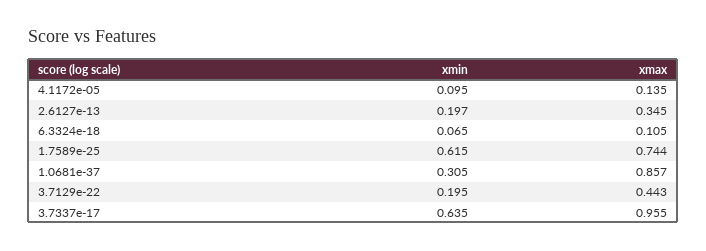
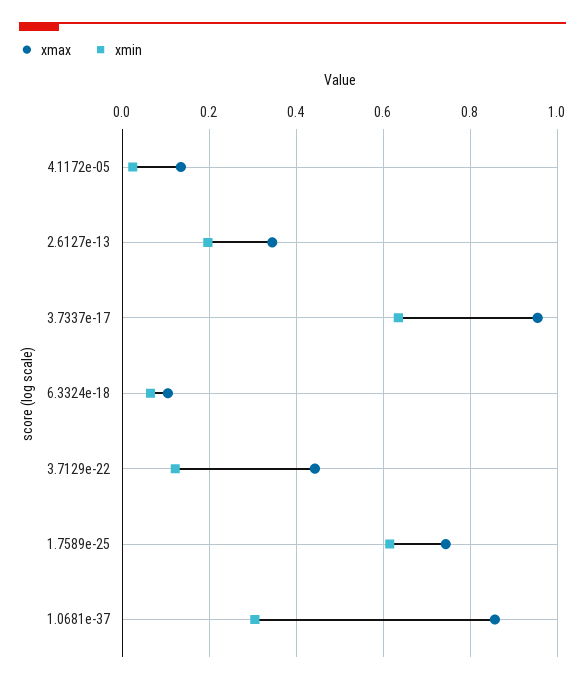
xmin, 4.1172e-05: 0.095 -> 0.02
xmin, 3.7129e-22: 0.195 -> 0.12

